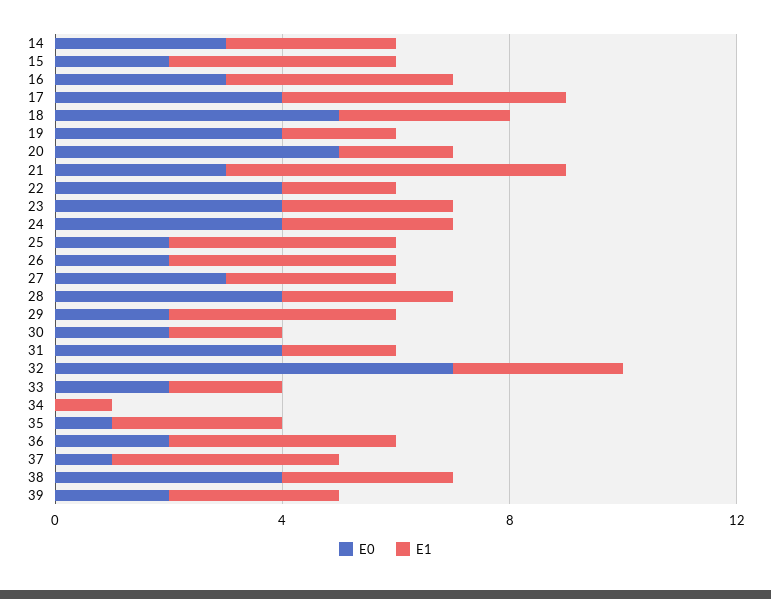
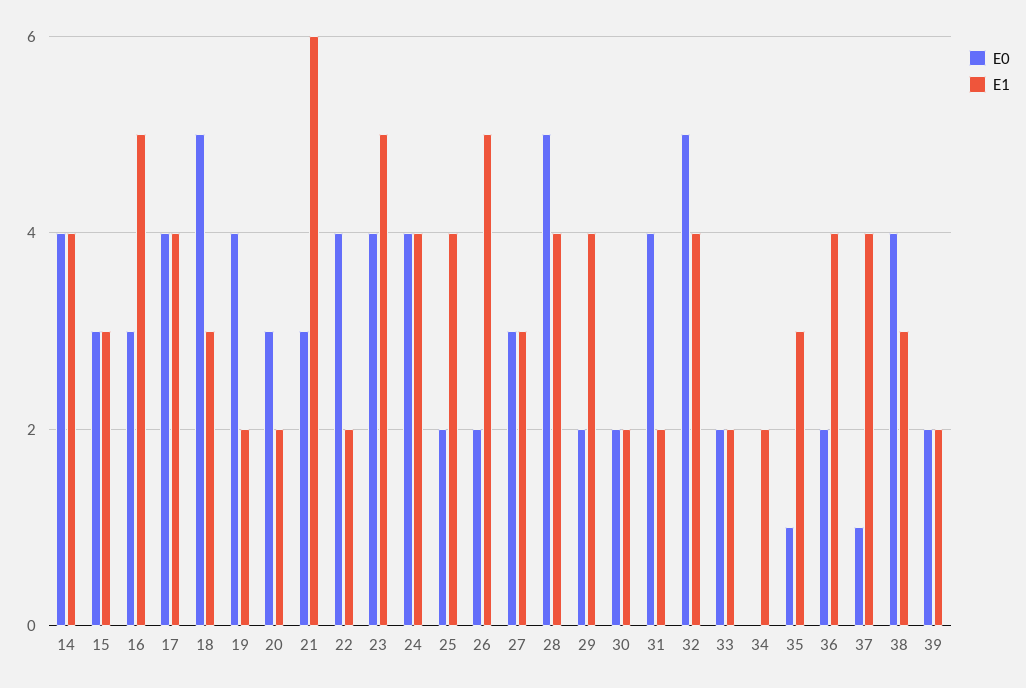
E0, 14: 3 -> 4
E1, 14: 3 -> 4
E0, 15: 2 -> 3
E1, 15: 4 -> 3
E1, 16: 4 -> 5
E1, 17: 5 -> 4
E0, 20: 5 -> 3
E1, 23: 3 -> 5
E1, 24: 3 -> 4
E1, 26: 4 -> 5
E0, 28: 4 -> 5
E1, 28: 3 -> 4
E0, 32: 7 -> 5
E1, 32: 3 -> 4
E1, 34: 1 -> 2
E1, 39: 3 -> 2

